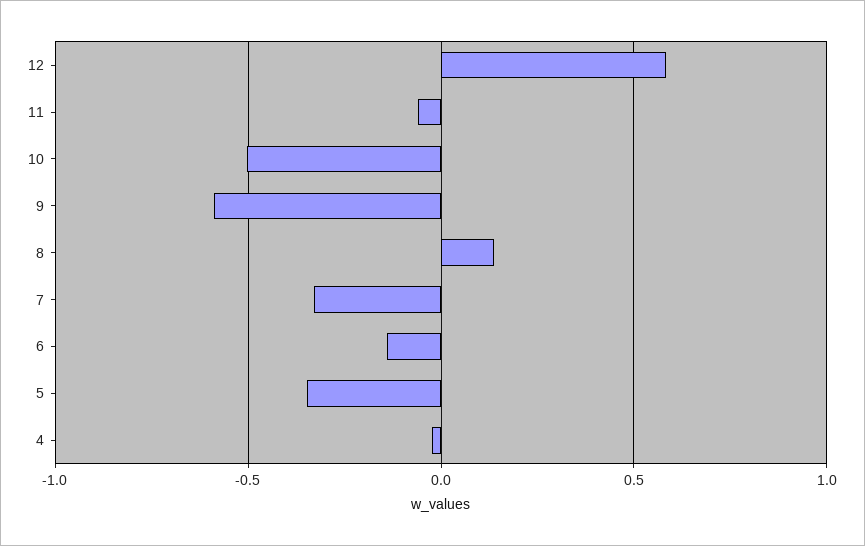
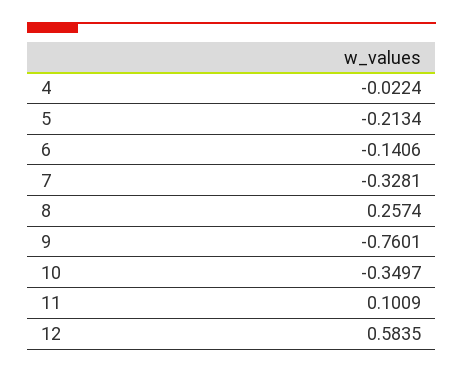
11: -0.05 -> 0.1009
10: -0.5 -> -0.3497
9: -0.6 -> -0.7601
8: 0.15 -> 0.2574
5: -0.35 -> -0.2134

